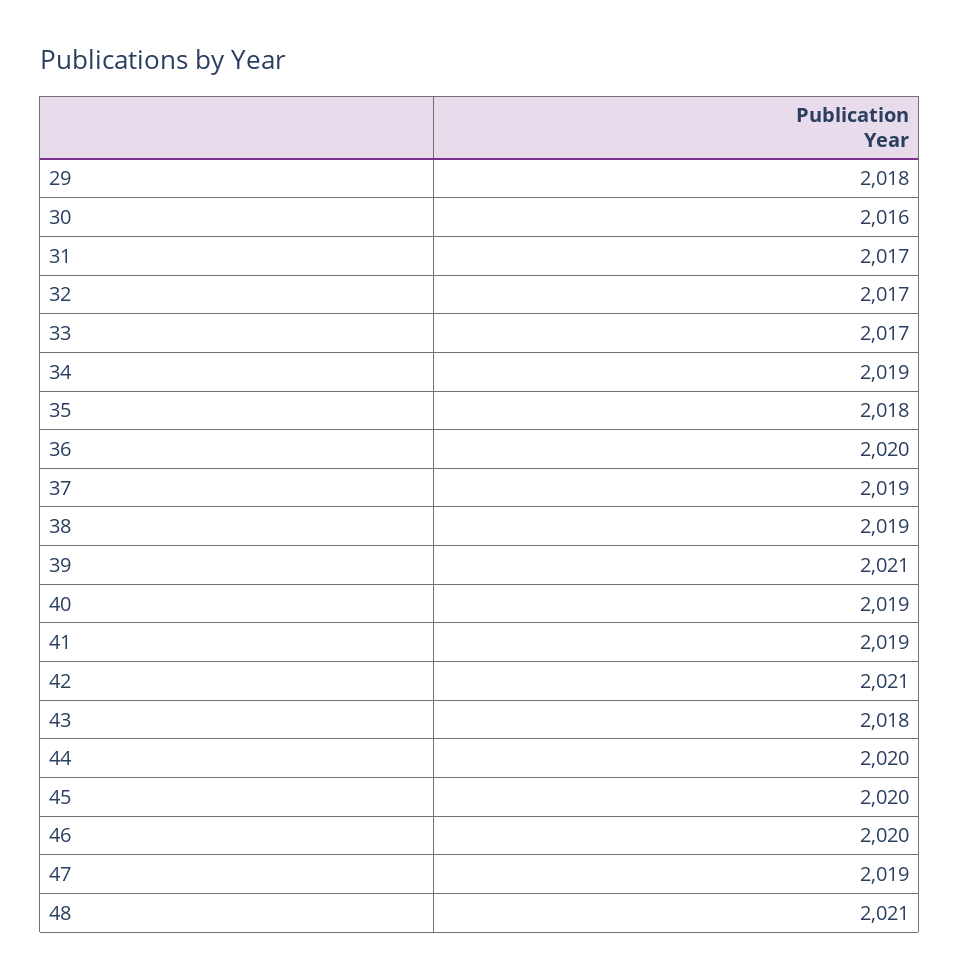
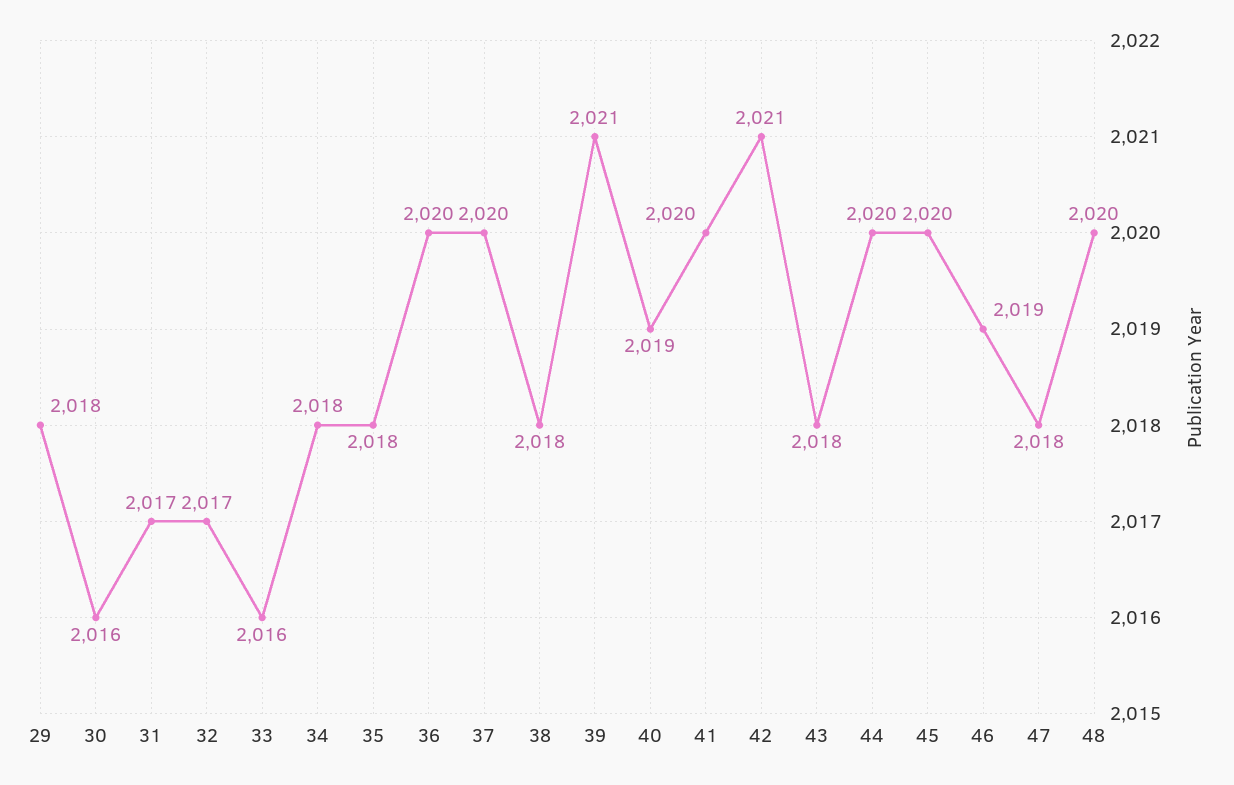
33: 2017 -> 2016
34: 2019 -> 2018
37: 2019 -> 2020
38: 2019 -> 2018
41: 2019 -> 2020
46: 2020 -> 2019
47: 2019 -> 2018
48: 2021 -> 2020

